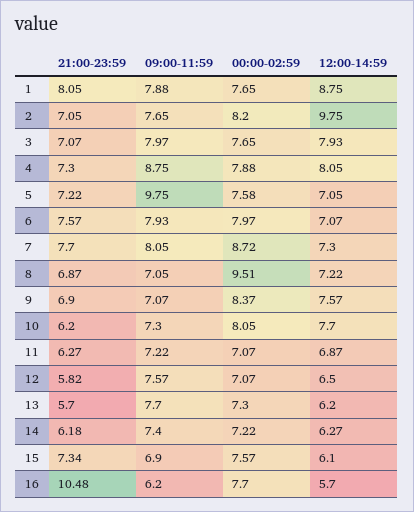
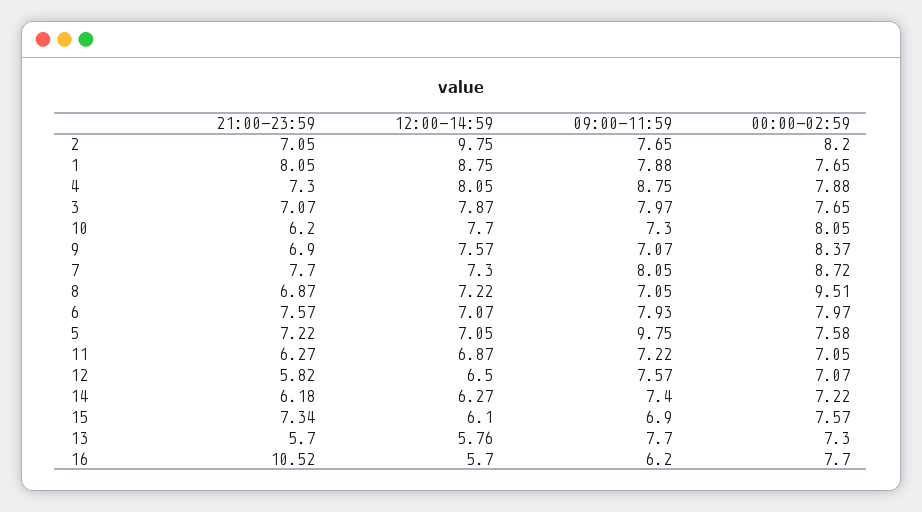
12:00-14:59, 3: 7.93 -> 7.87
00:00-02:59, 11: 7.07 -> 7.05
12:00-14:59, 13: 6.2 -> 5.76
21:00-23:59, 16: 10.48 -> 10.52

